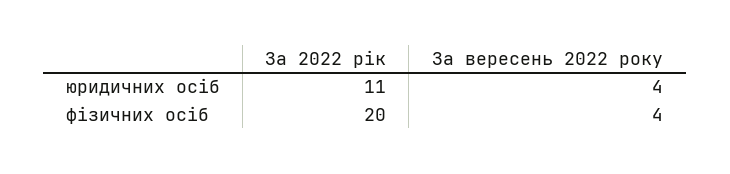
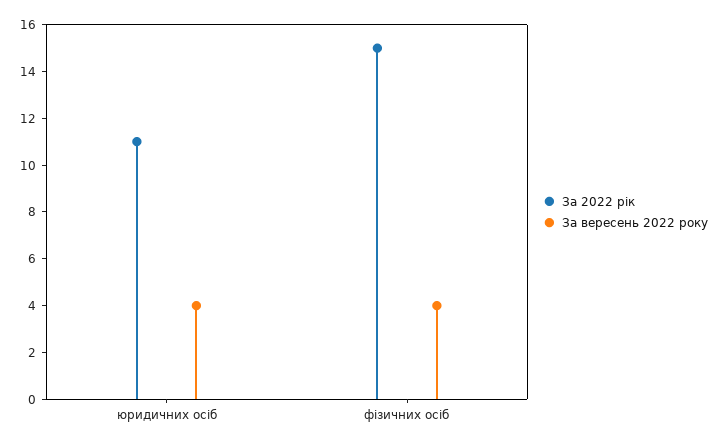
За 2022 рік, фізичних осіб: 20 -> 15

